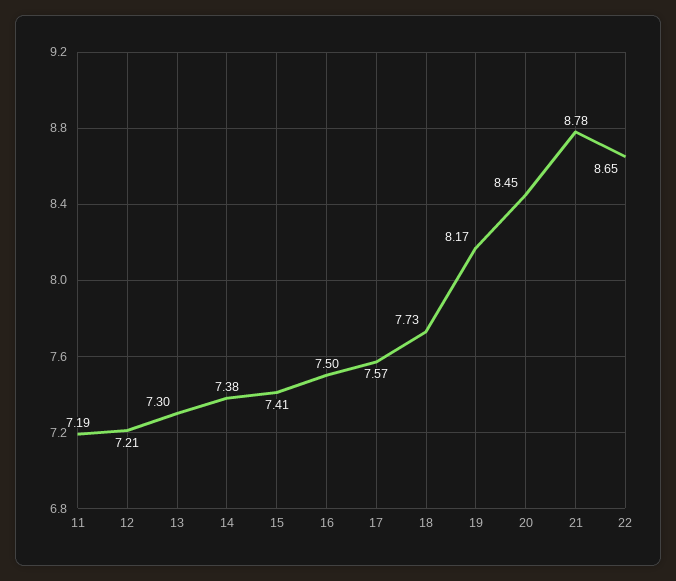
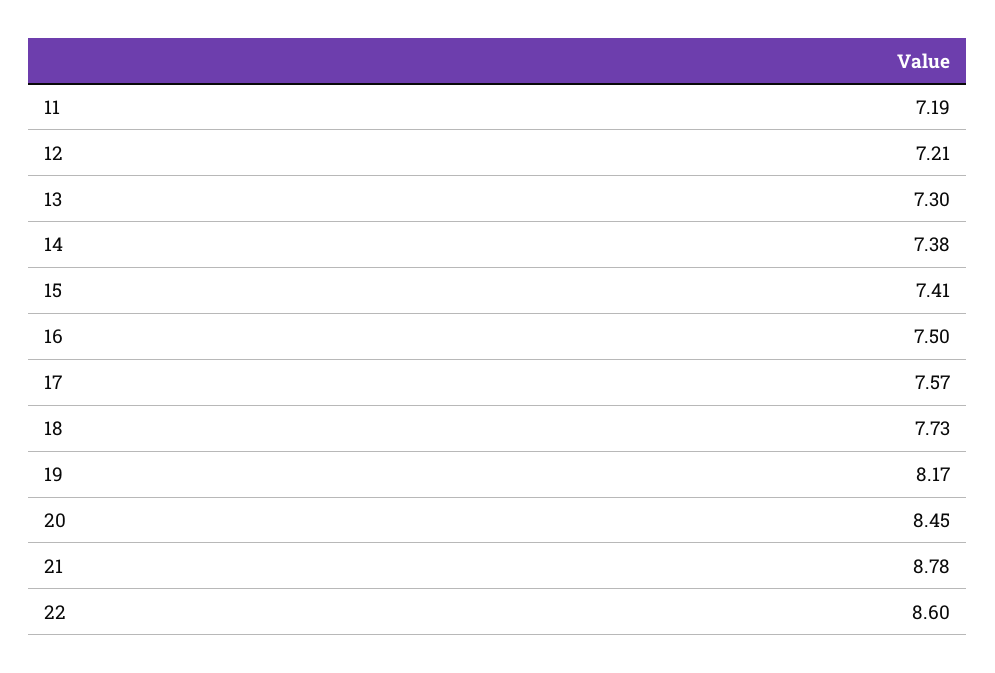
22: 8.65 -> 8.6

